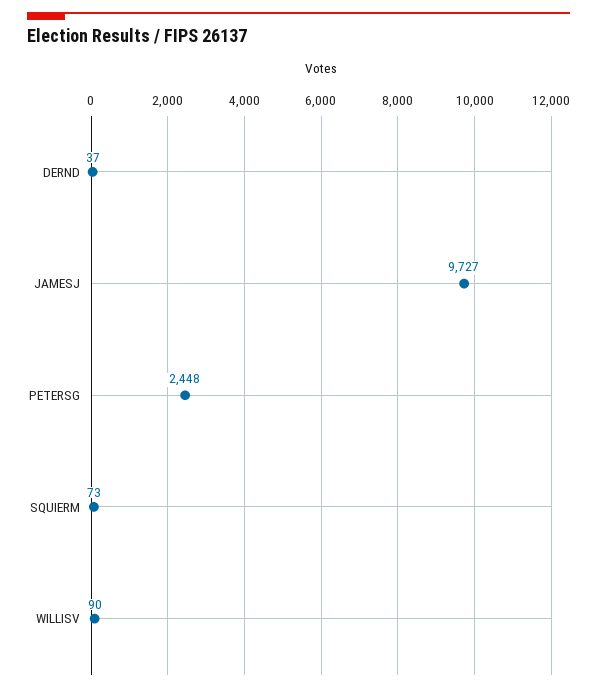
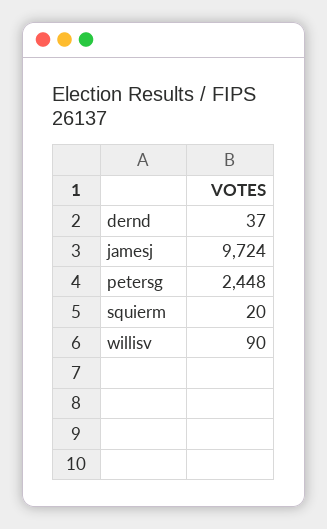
JAMESJ: 9727 -> 9724
SQUIERM: 73 -> 20

